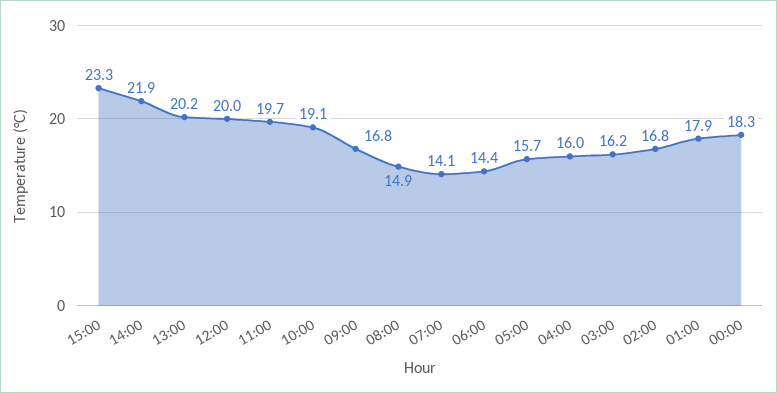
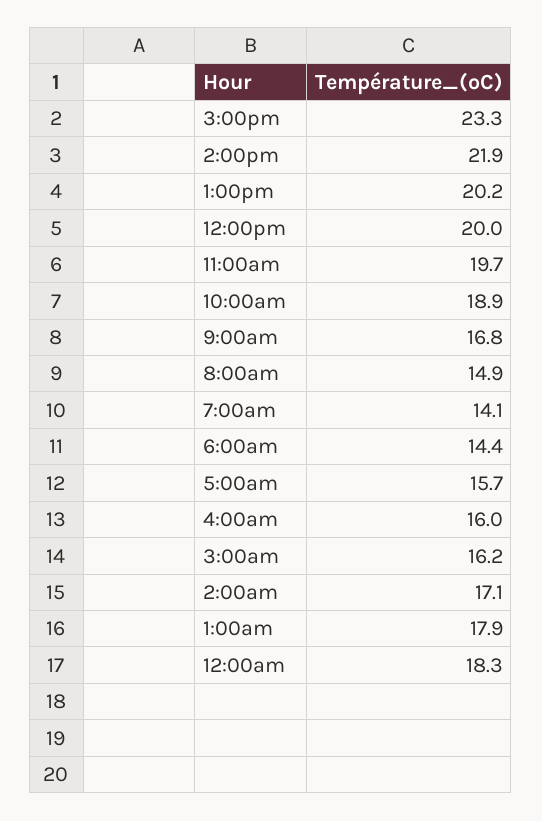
10:00: 19.1 -> 18.9
02:00: 16.8 -> 17.1

